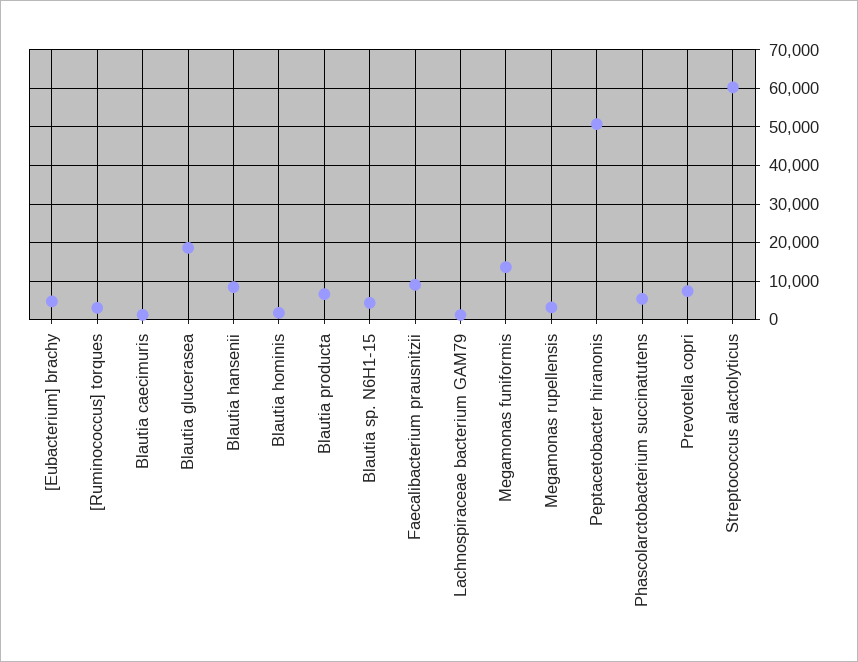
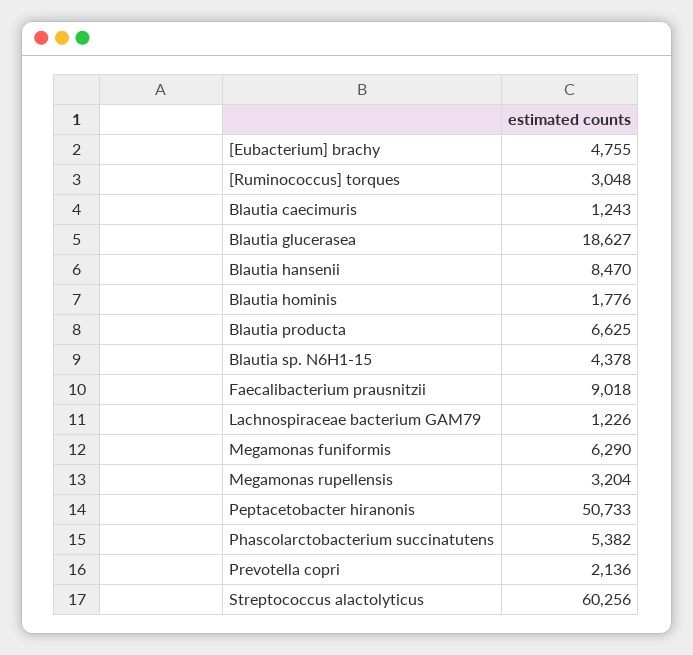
Megamonas funiformis: 14000 -> 6290
Prevotella copri: 8000 -> 2136

